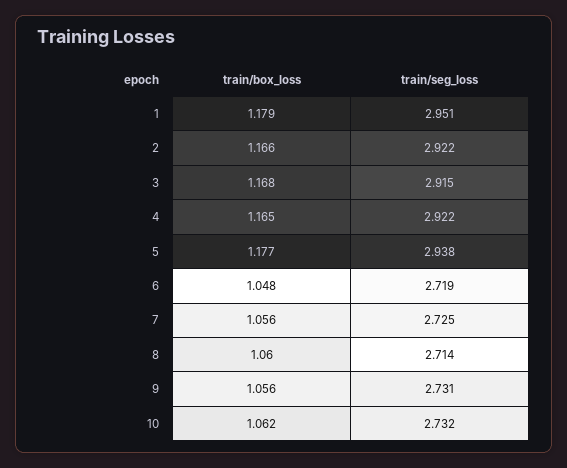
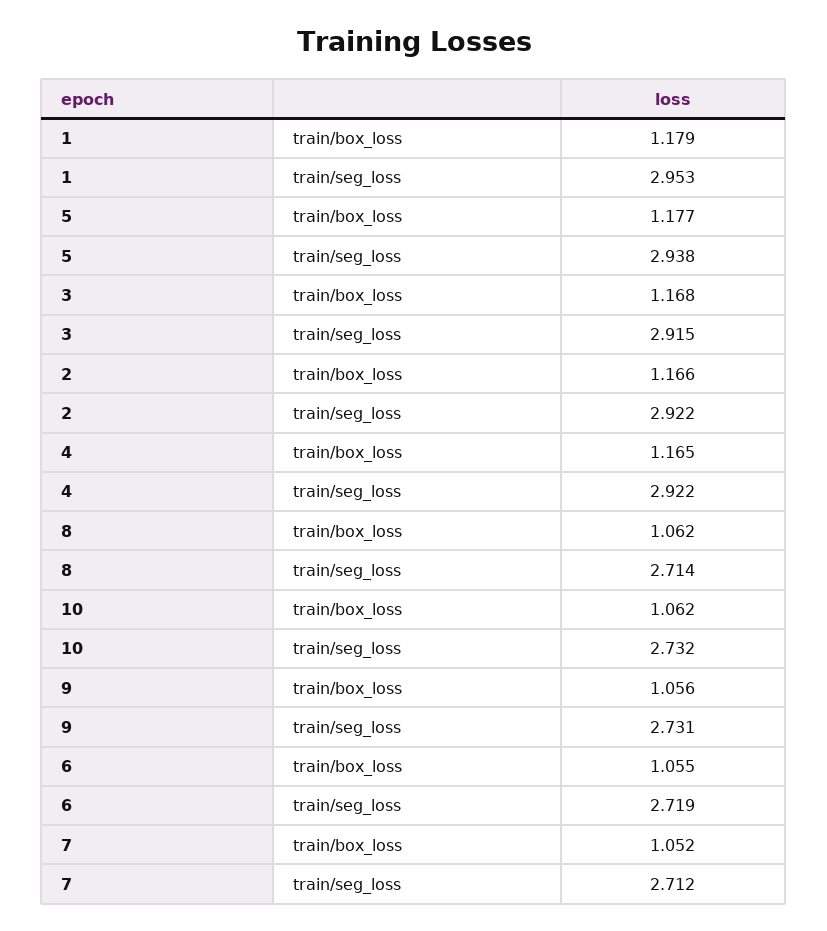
train/seg_loss, 1: 2.951 -> 2.953
train/box_loss, 6: 1.048 -> 1.055
train/box_loss, 7: 1.056 -> 1.052
train/seg_loss, 7: 2.725 -> 2.712
train/box_loss, 8: 1.06 -> 1.062

